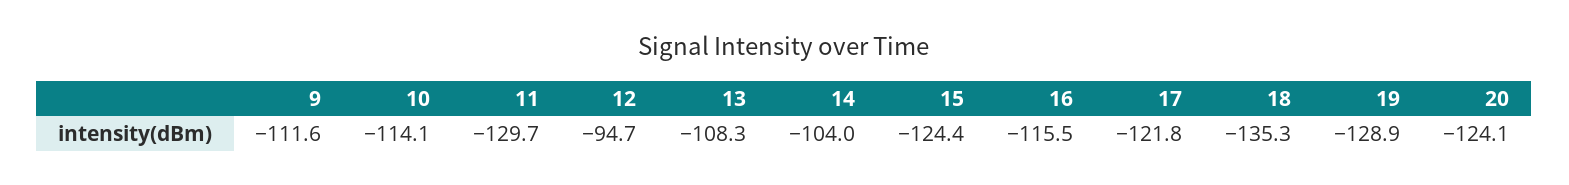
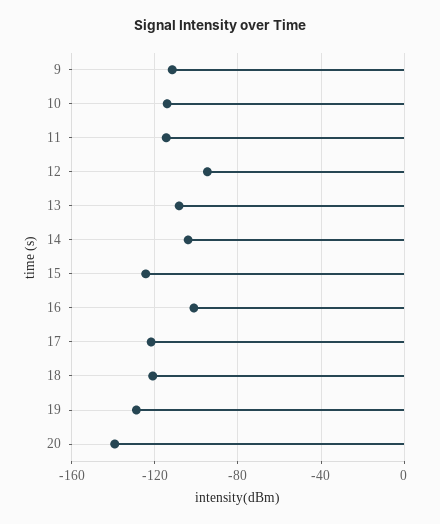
11: -129.7 -> -115
16: -115.5 -> -100
18: -135.3 -> -120
20: -124.1 -> -140

